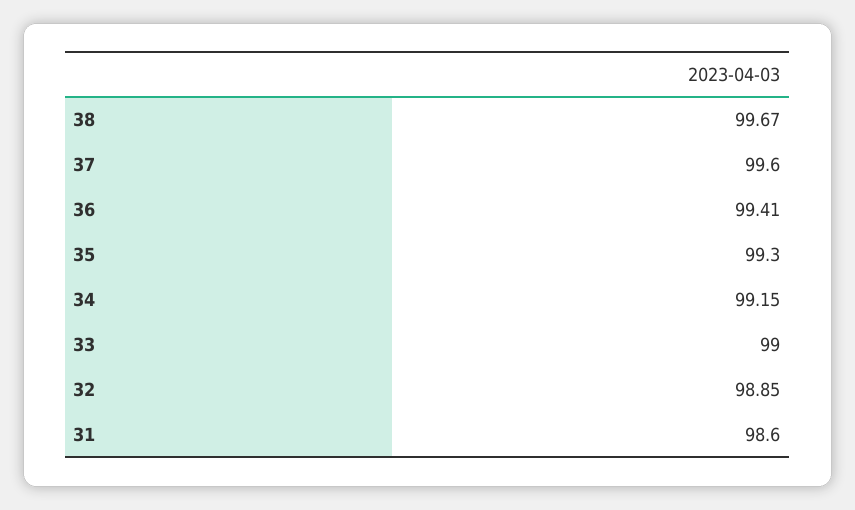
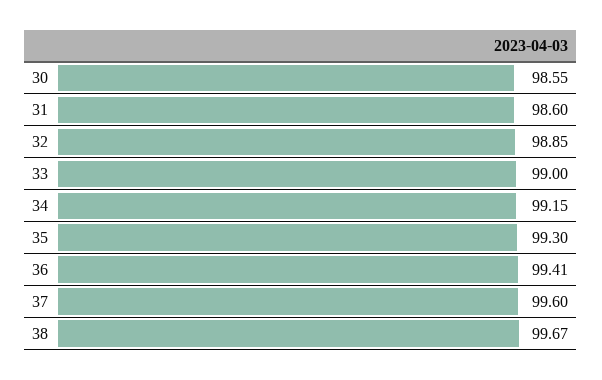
30: none -> 98.55

